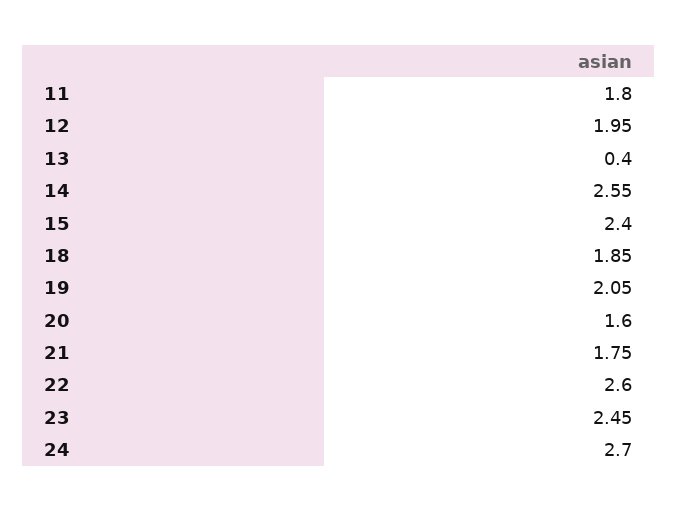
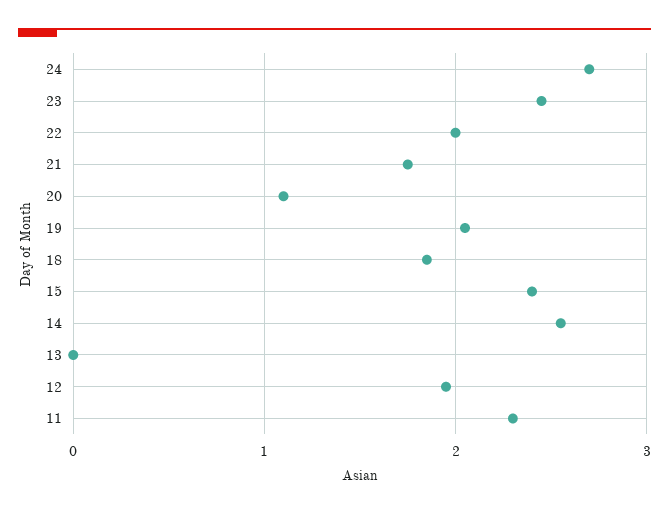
11: 1.8 -> 2.3
13: 0.4 -> 0
20: 1.6 -> 1.1
22: 2.6 -> 2

